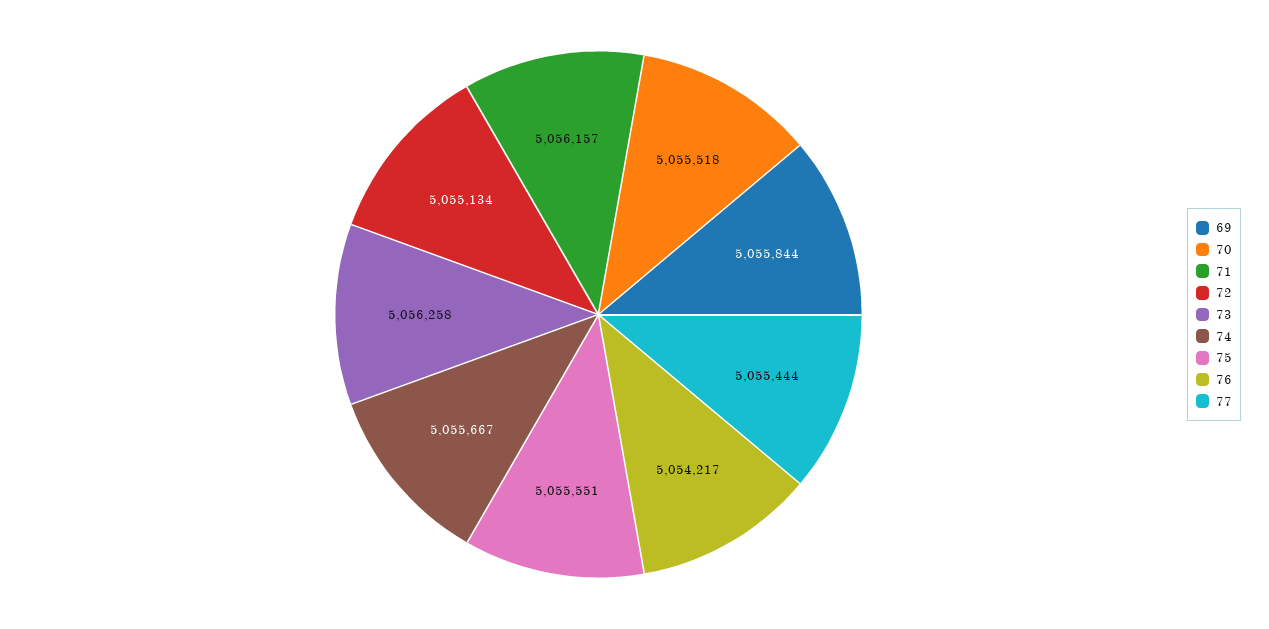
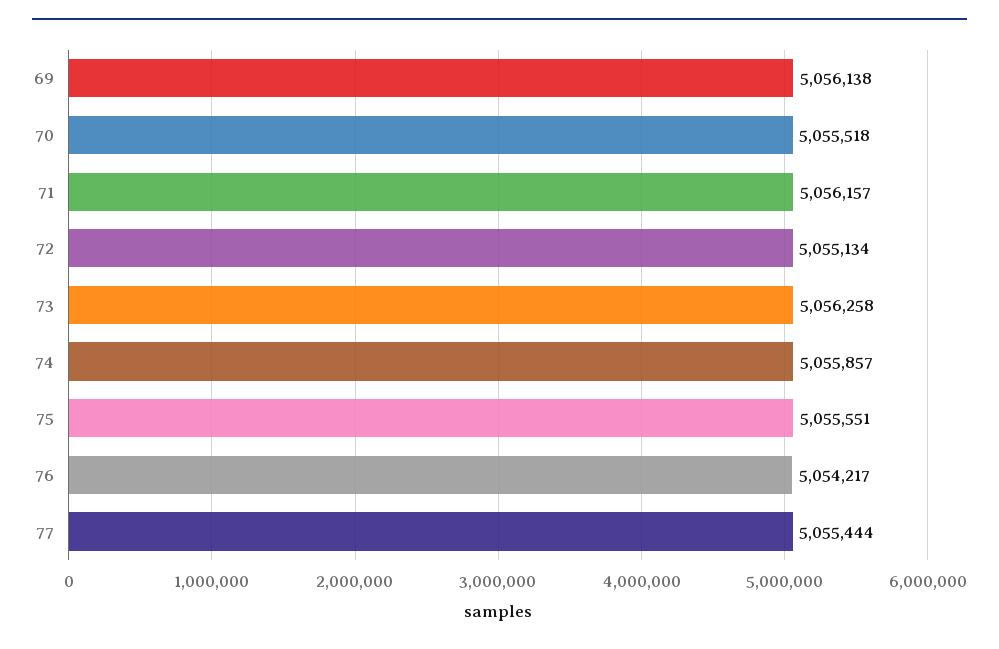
69: 5055844 -> 5056138
74: 5055667 -> 5055857

